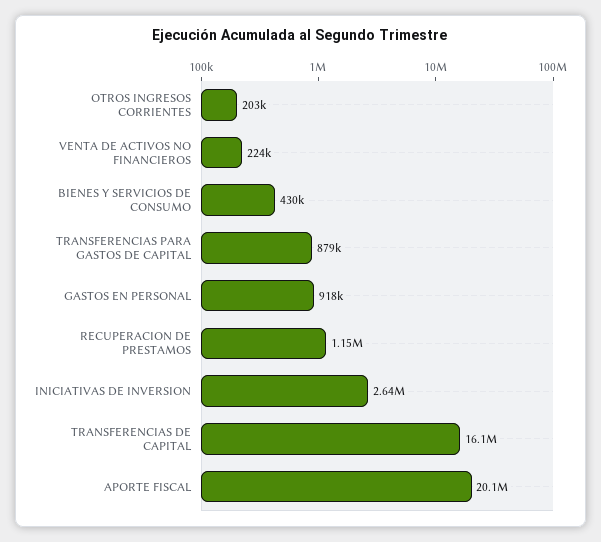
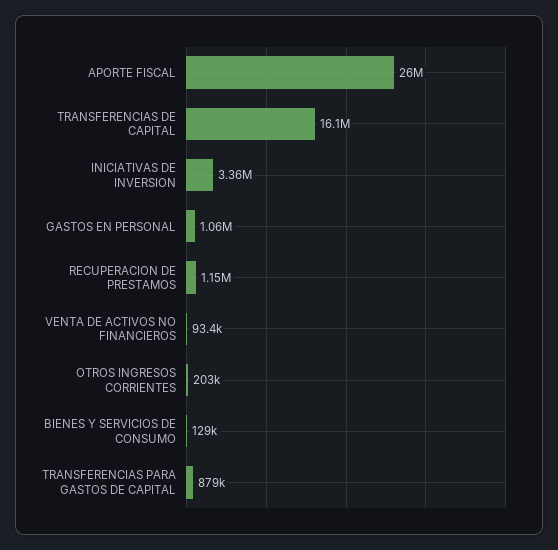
VENTA DE ACTIVOS NO FINANCIEROS: 224000 -> 93400
BIENES Y SERVICIOS DE CONSUMO: 430000 -> 129000
GASTOS EN PERSONAL: 918000 -> 1060000
INICIATIVAS DE INVERSION: 2640000 -> 3360000
APORTE FISCAL: 20100000 -> 26000000

